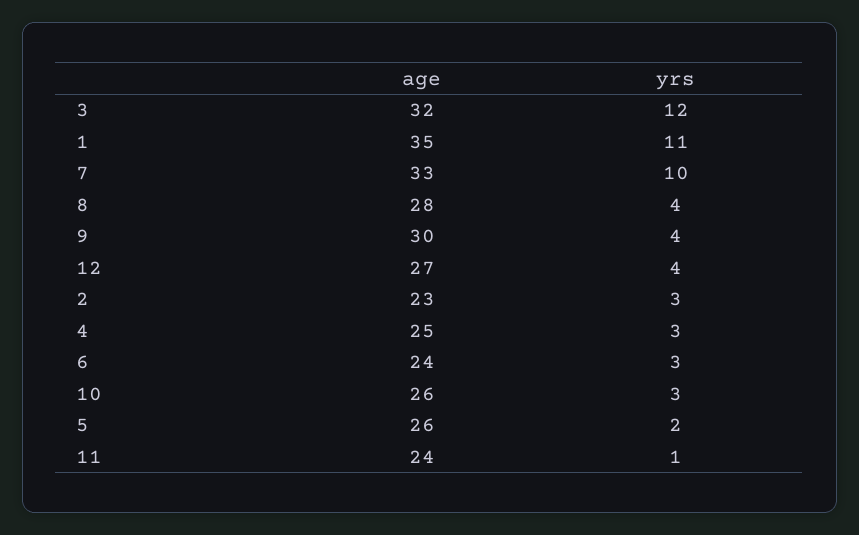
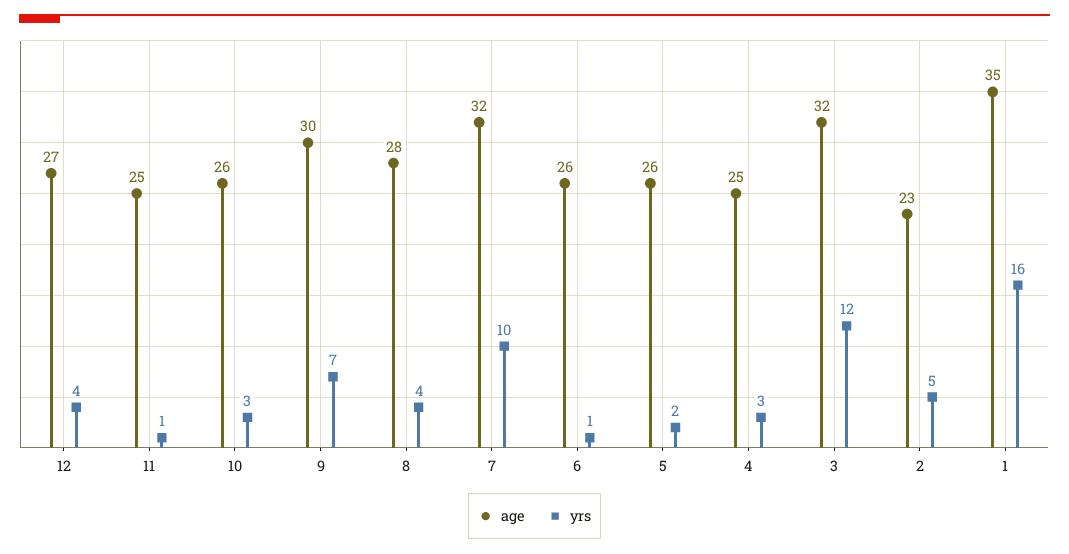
yrs, 1: 11 -> 16
age, 7: 33 -> 32
yrs, 9: 4 -> 7
yrs, 2: 3 -> 5
age, 6: 24 -> 26
yrs, 6: 3 -> 1
age, 11: 24 -> 25

